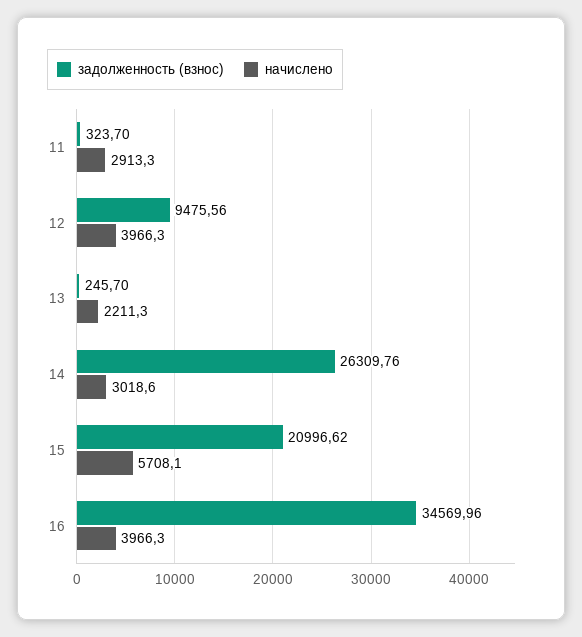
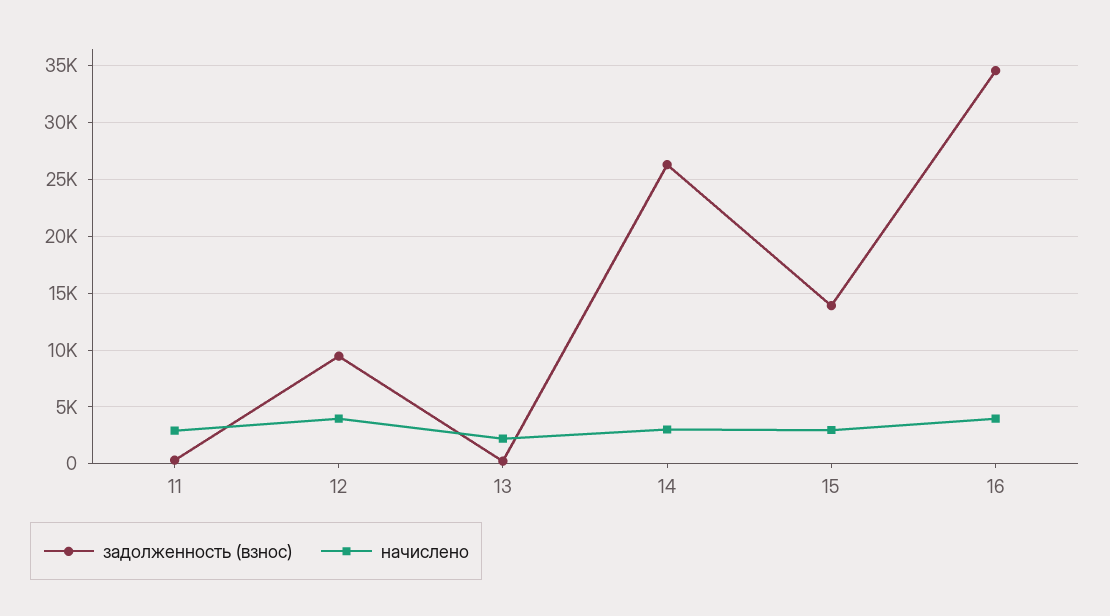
задолженность (взнос), 15: 20996.62 -> 14000
начислено, 15: 5708.1 -> 3000

